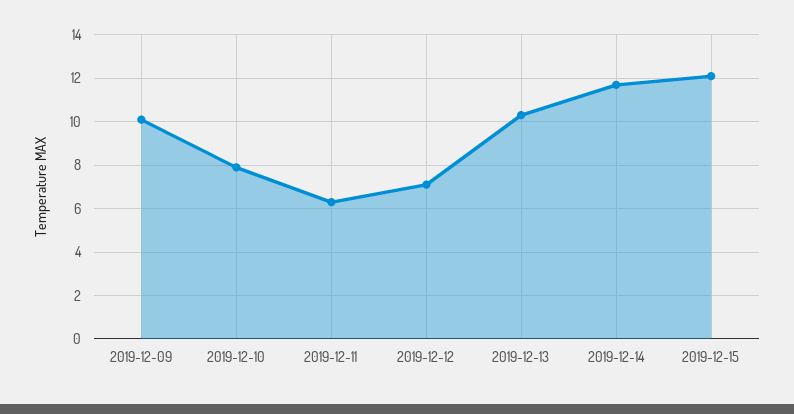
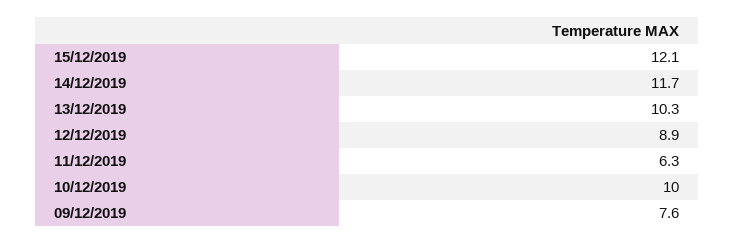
2019-12-09: 10 -> 7.6
2019-12-10: 8 -> 10
2019-12-12: 7 -> 8.9

